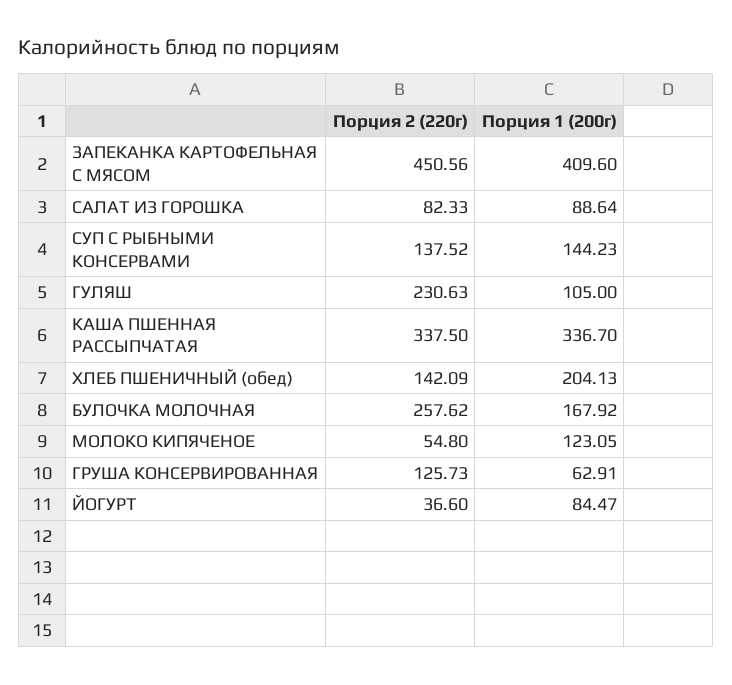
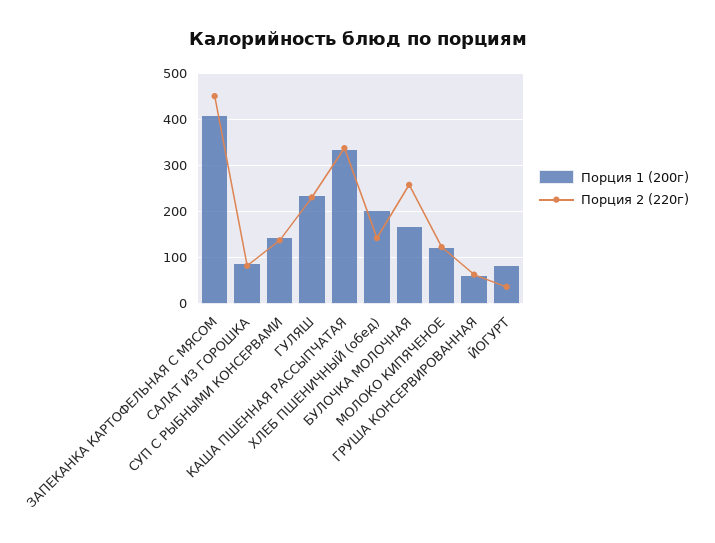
Порция 1 (200г), ГУЛЯШ: 105 -> 240
Порция 2 (220г), МОЛОКО КИПЯЧЕНОЕ: 54.8 -> 120
Порция 2 (220г), ГРУША КОНСЕРВИРОВАННАЯ: 125.73 -> 60

